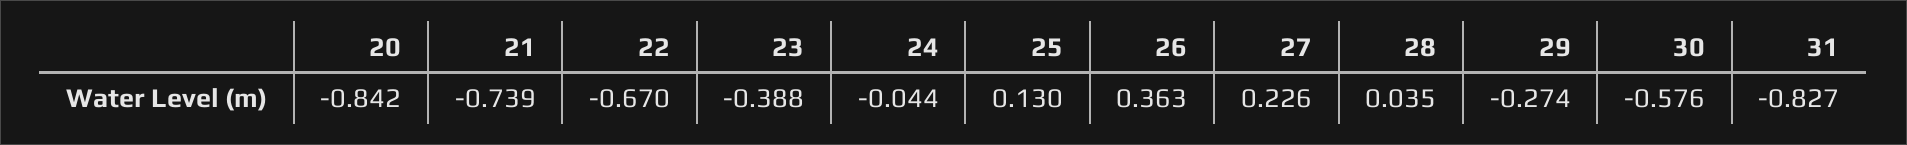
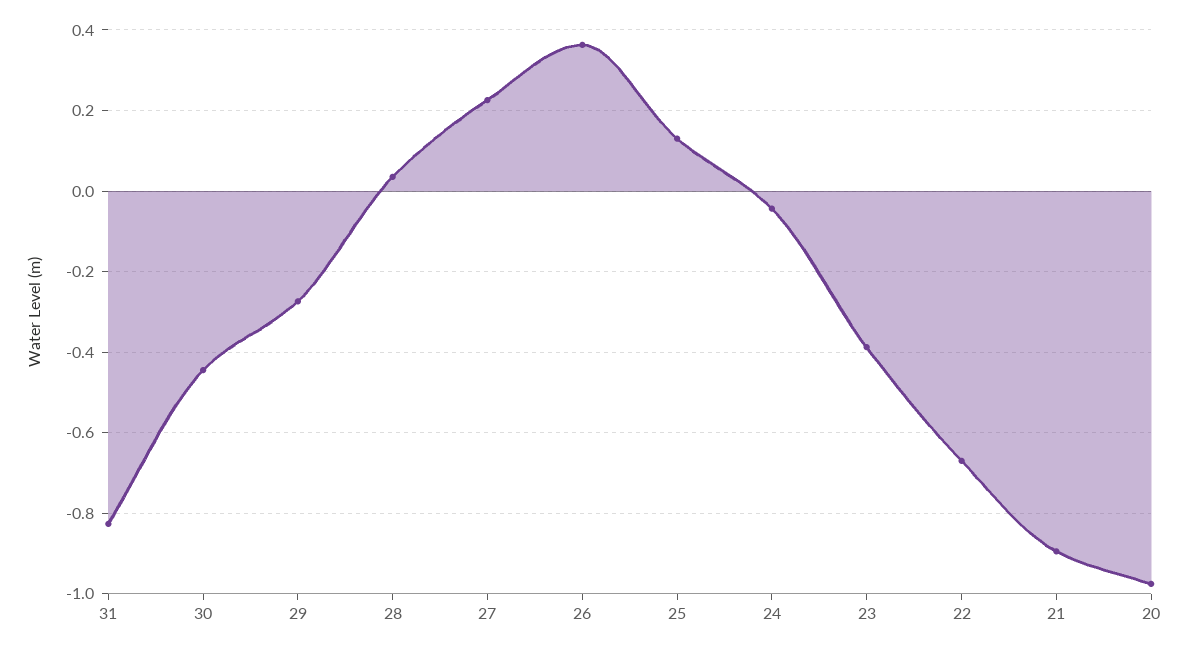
20: -0.842 -> -0.98
21: -0.739 -> -0.9
30: -0.576 -> -0.44

